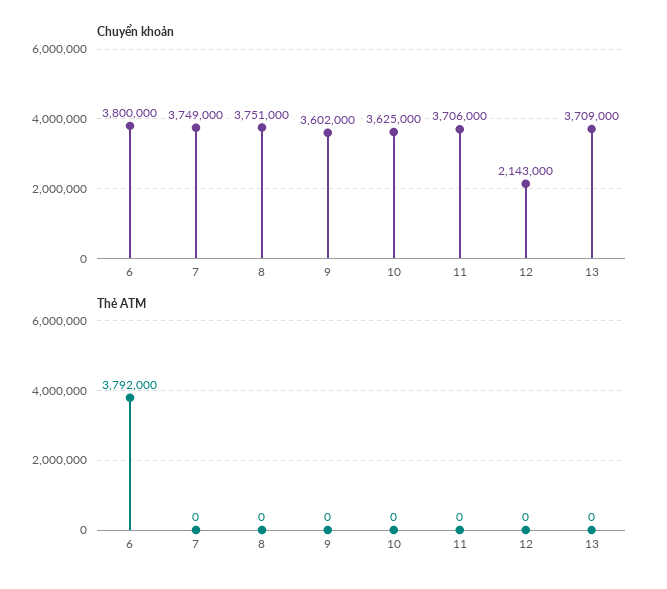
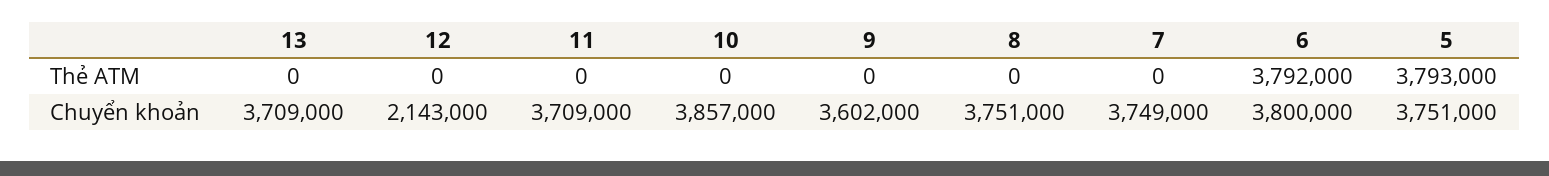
Chuyển khoản, 10: 3625000 -> 3857000
Chuyển khoản, 11: 3706000 -> 3709000
Thẻ ATM, 5: none -> 3793000
Chuyển khoản, 5: none -> 3751000

